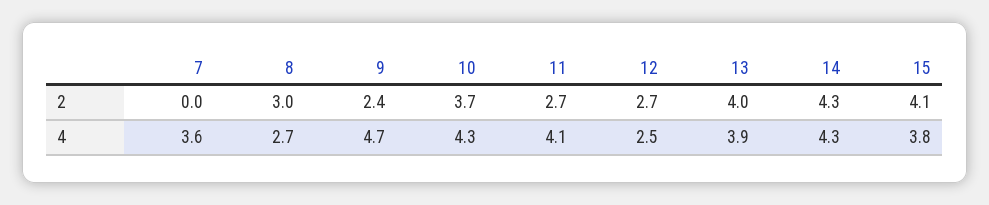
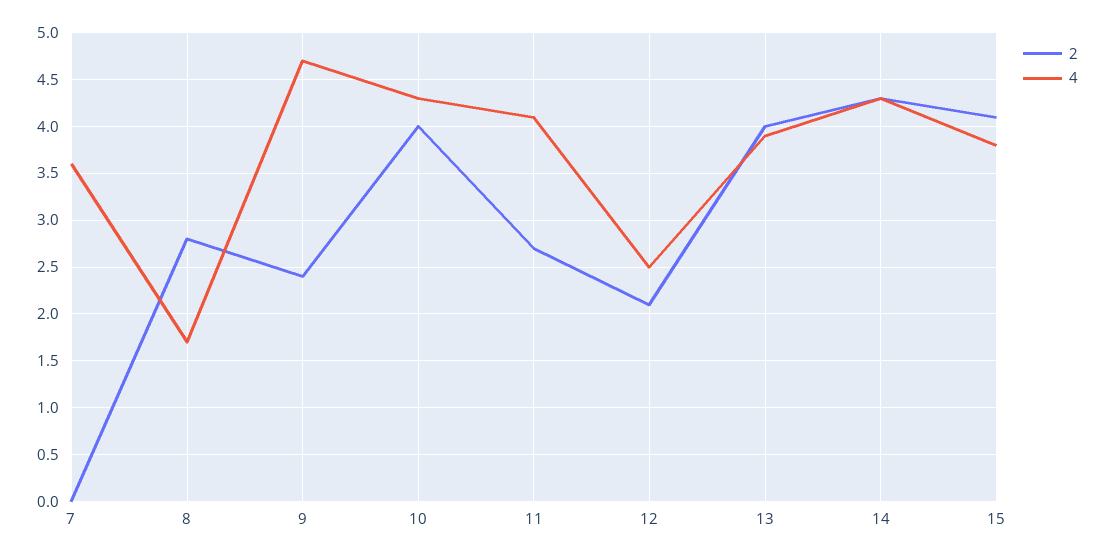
2, 8: 3 -> 2.8
2, 10: 3.7 -> 4
2, 12: 2.7 -> 2.1
4, 8: 2.7 -> 1.7

